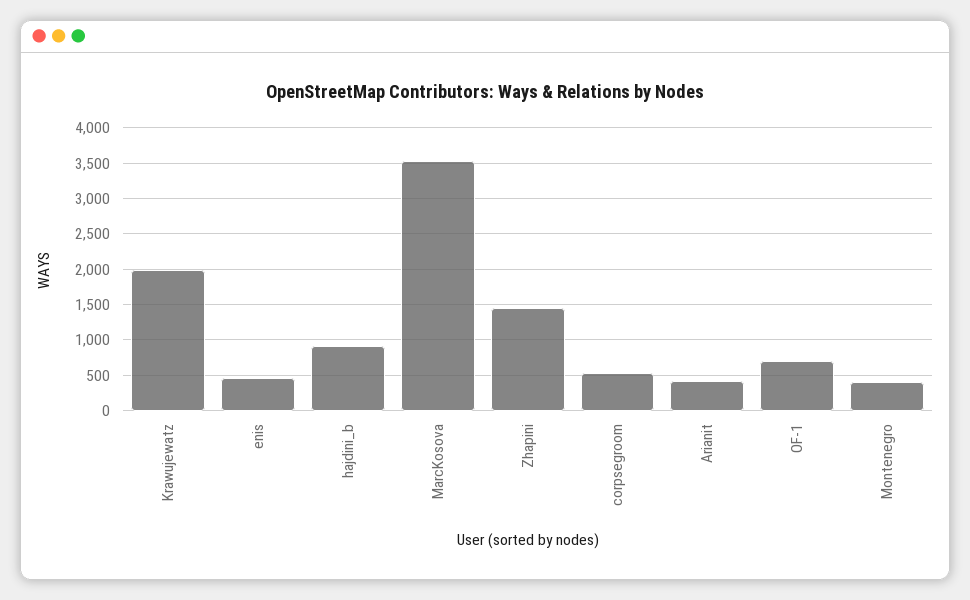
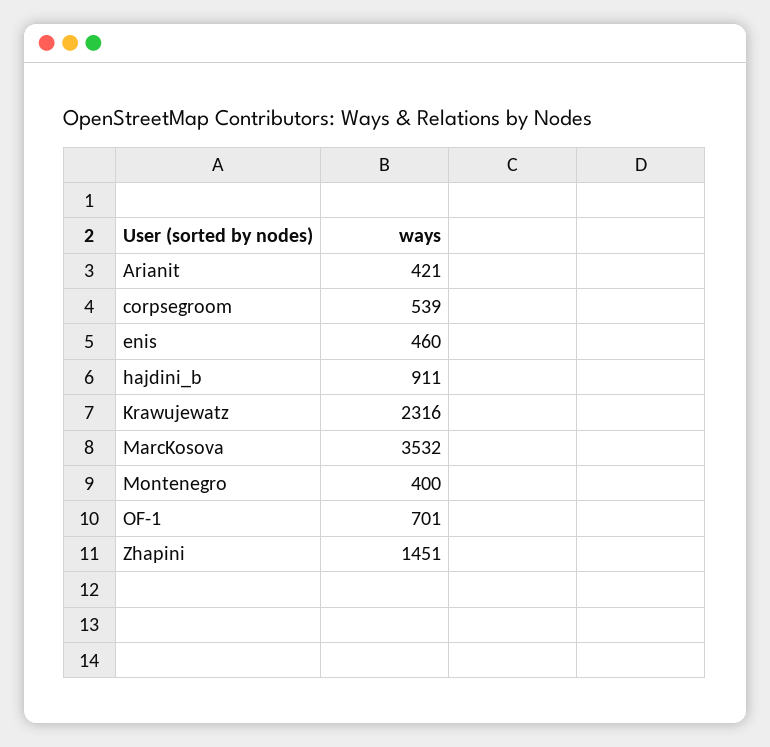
Krawujewatz: 2000 -> 2316

